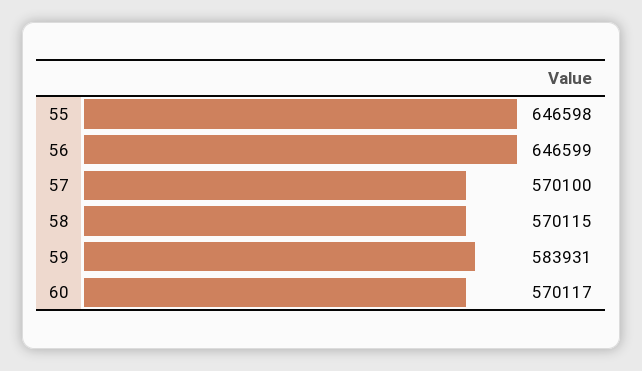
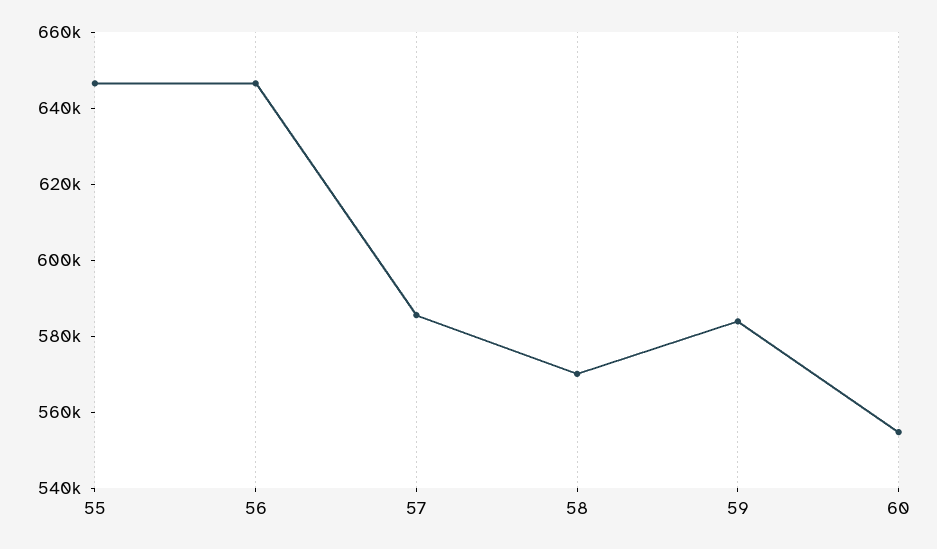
57: 570100 -> 585000
60: 570117 -> 555000

